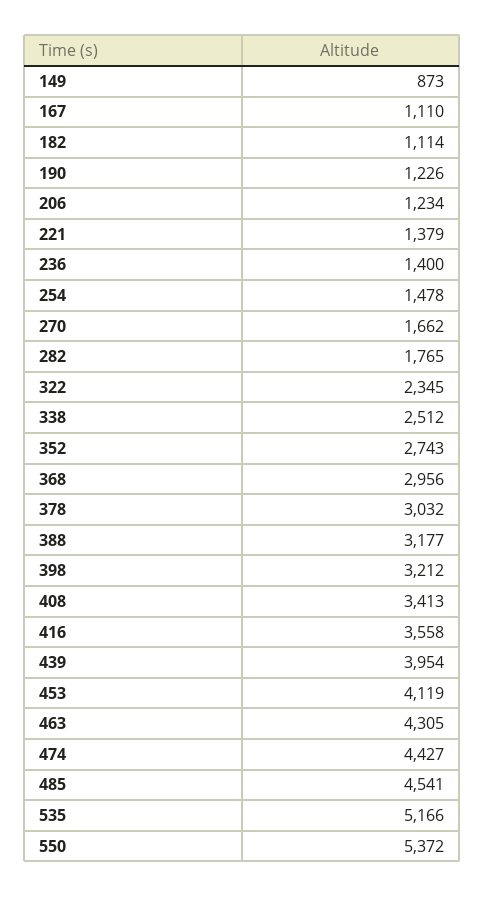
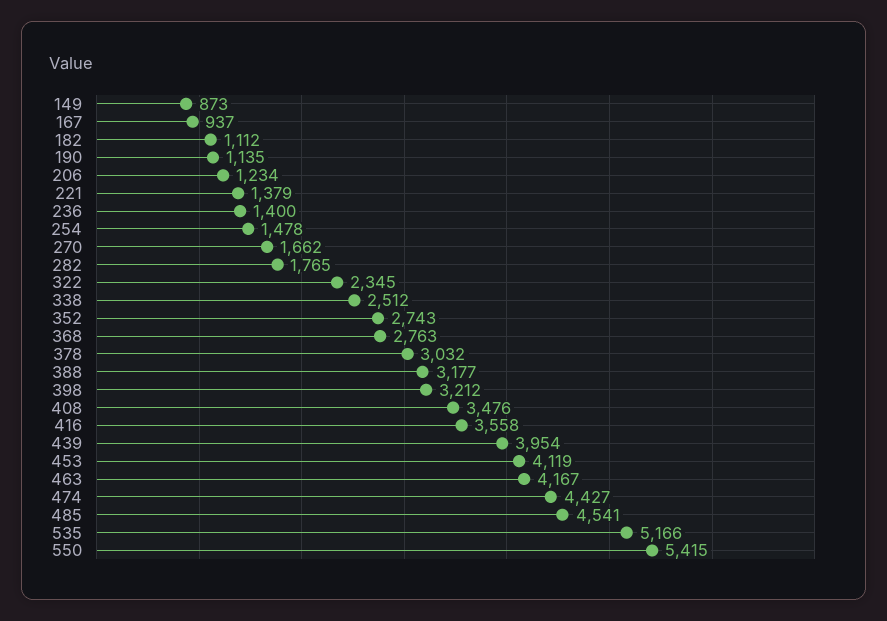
167: 1110 -> 937
182: 1114 -> 1112
190: 1226 -> 1135
368: 2956 -> 2763
408: 3413 -> 3476
463: 4305 -> 4167
550: 5372 -> 5415

